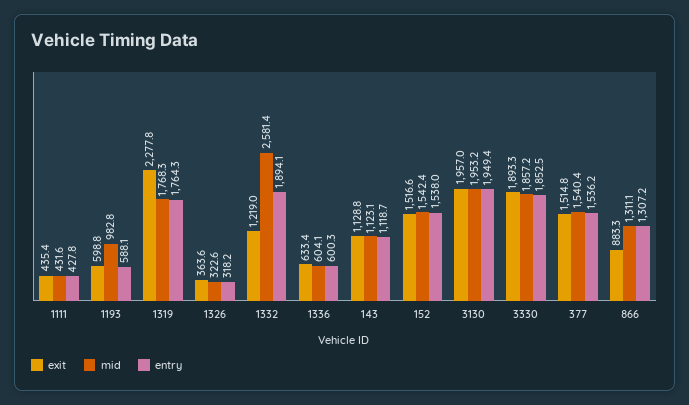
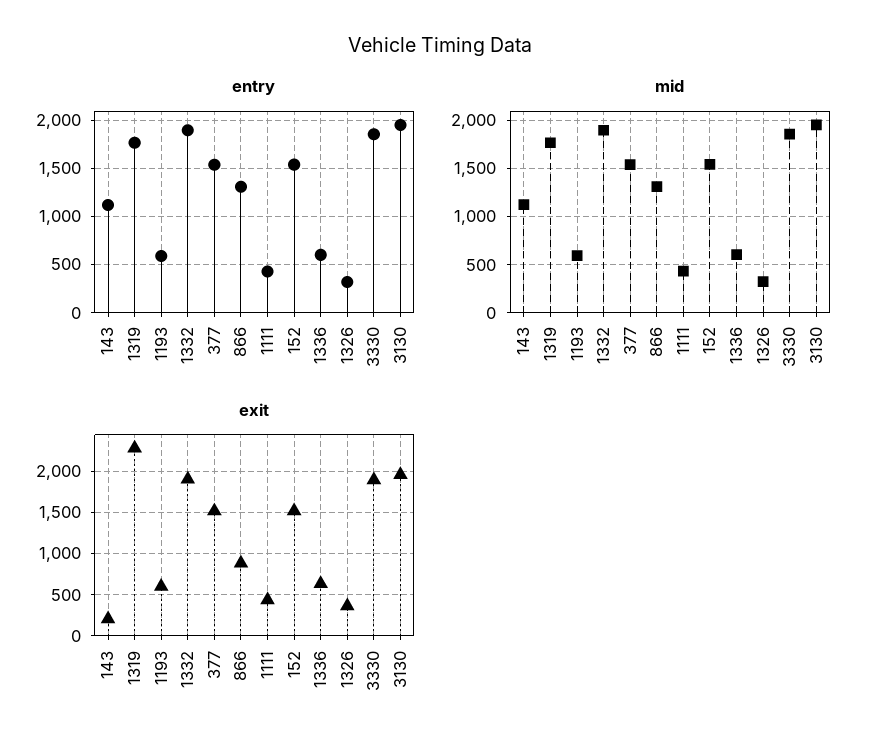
mid, 1193: 982.8 -> 600
exit, 1332: 1219 -> 1900
mid, 1332: 2581.4 -> 1900
exit, 143: 1128.8 -> 200

